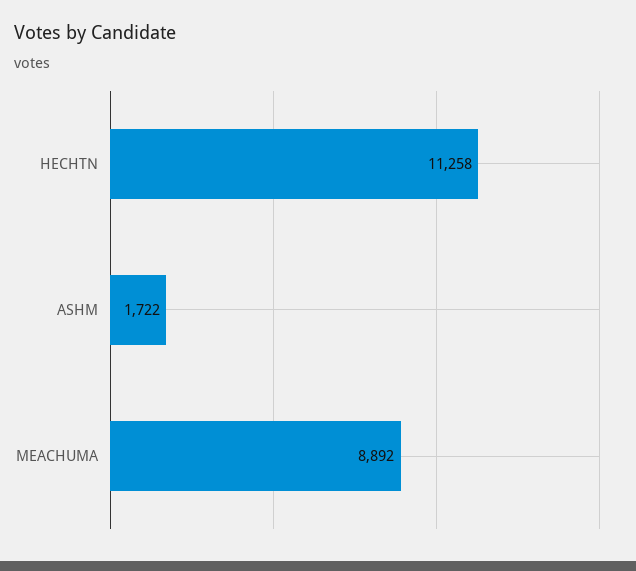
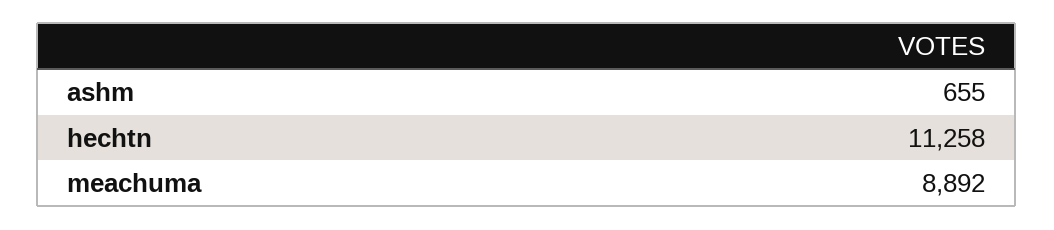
ASHM: 1722 -> 655

